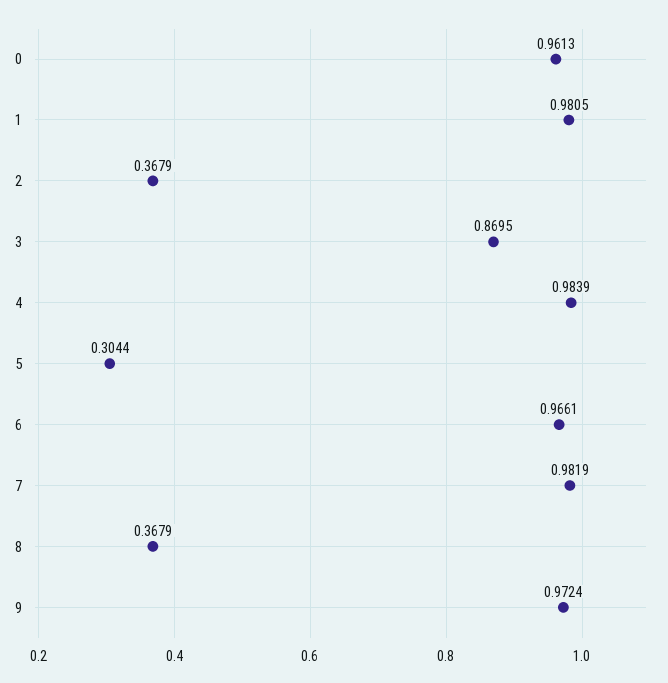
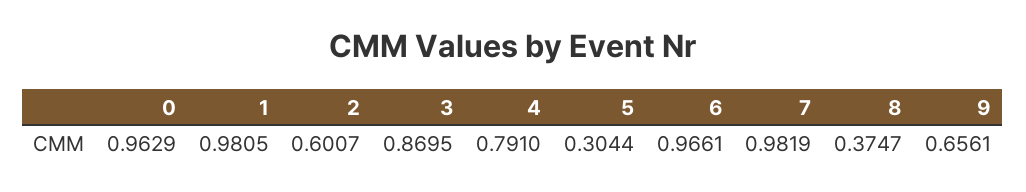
0: 0.9613 -> 0.9629
2: 0.3679 -> 0.6007
4: 0.9839 -> 0.791
8: 0.3679 -> 0.3747
9: 0.9724 -> 0.6561

